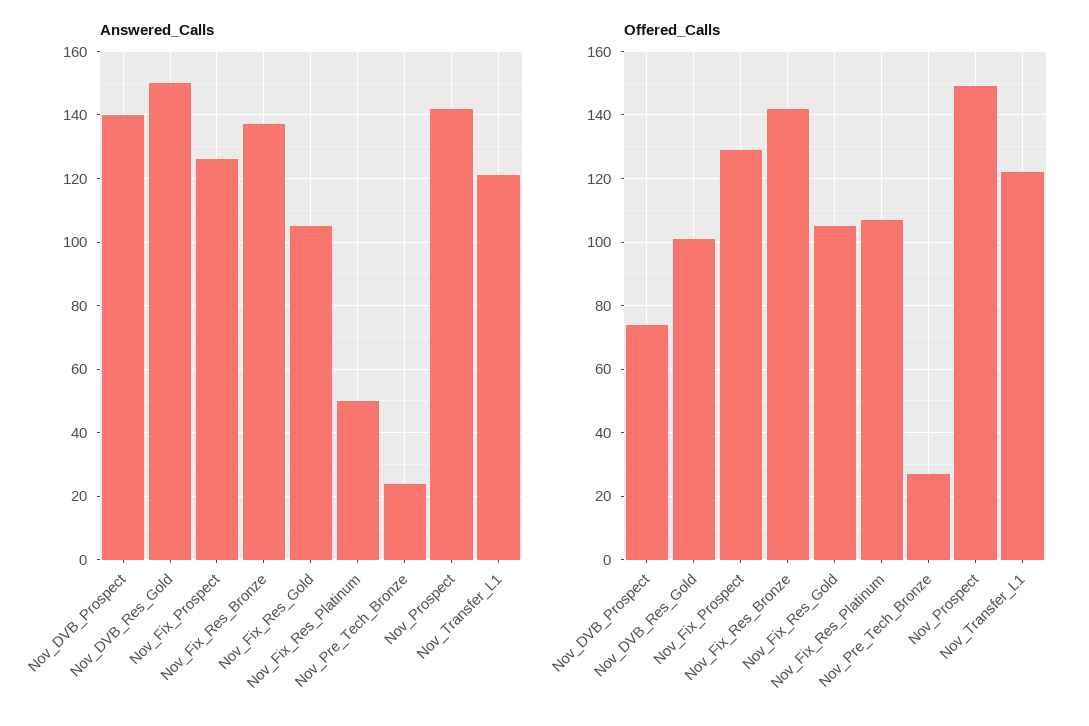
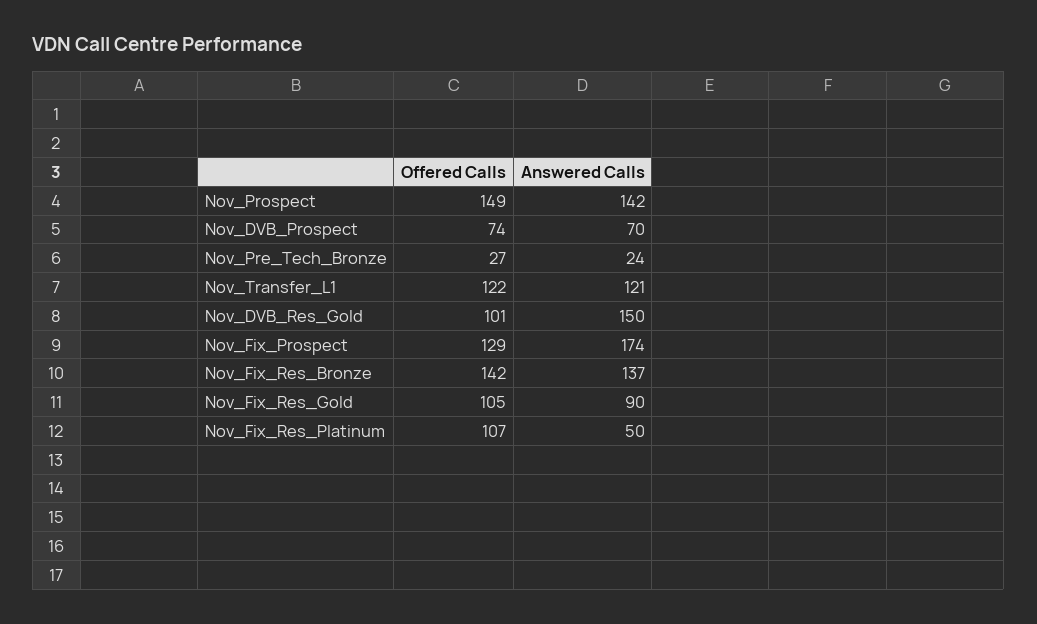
Answered_Calls, Nov_DVB_Prospect: 140 -> 70
Answered_Calls, Nov_Fix_Prospect: 125 -> 174
Answered_Calls, Nov_Fix_Res_Gold: 105 -> 90

